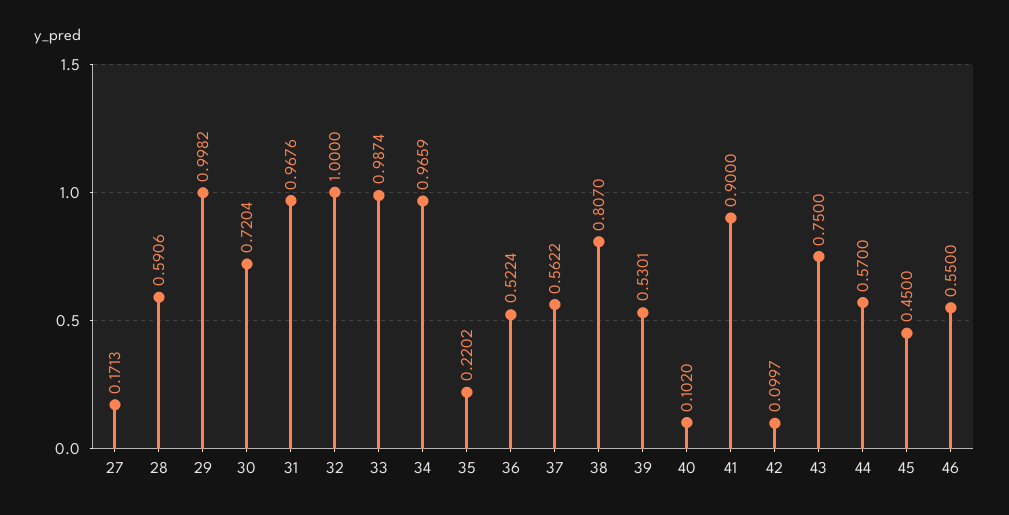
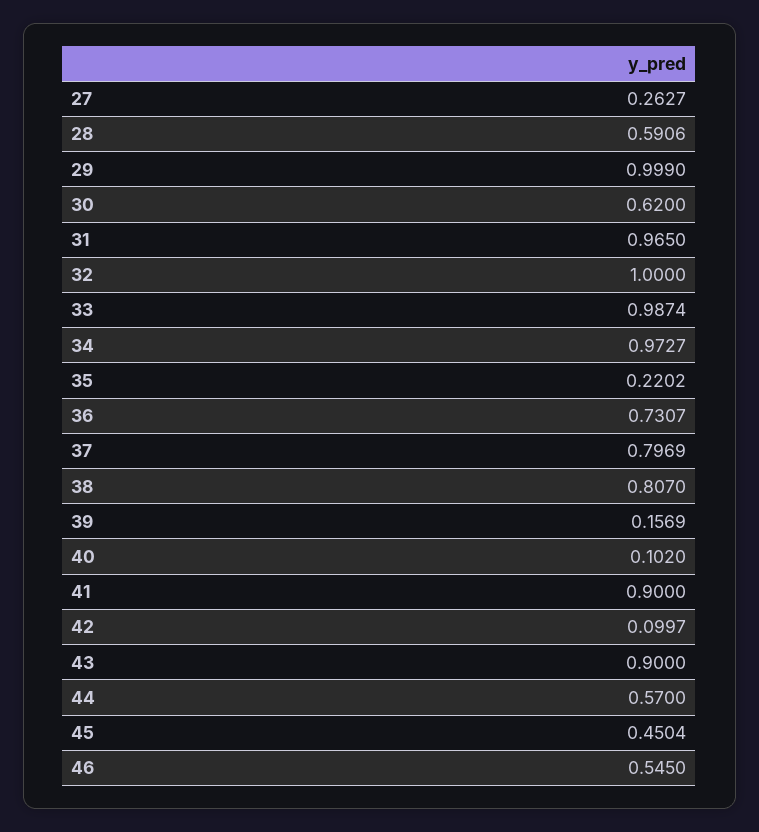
27: 0.1713 -> 0.2627
29: 0.9982 -> 0.999
30: 0.7204 -> 0.62
31: 0.9676 -> 0.965
34: 0.9659 -> 0.9727
36: 0.5224 -> 0.7307
37: 0.5622 -> 0.7969
39: 0.5301 -> 0.1569
43: 0.75 -> 0.9
45: 0.45 -> 0.4504
46: 0.55 -> 0.545

